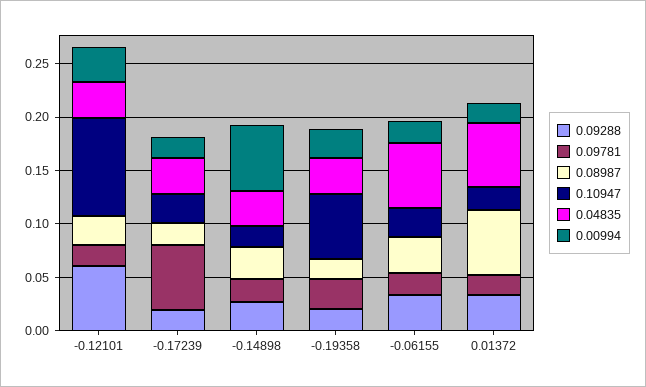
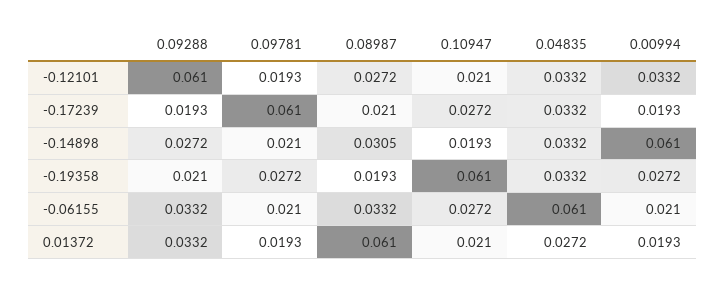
0.10947, -0.12101: 0.09 -> 0.021
0.04835, 0.01372: 0.06 -> 0.0272

